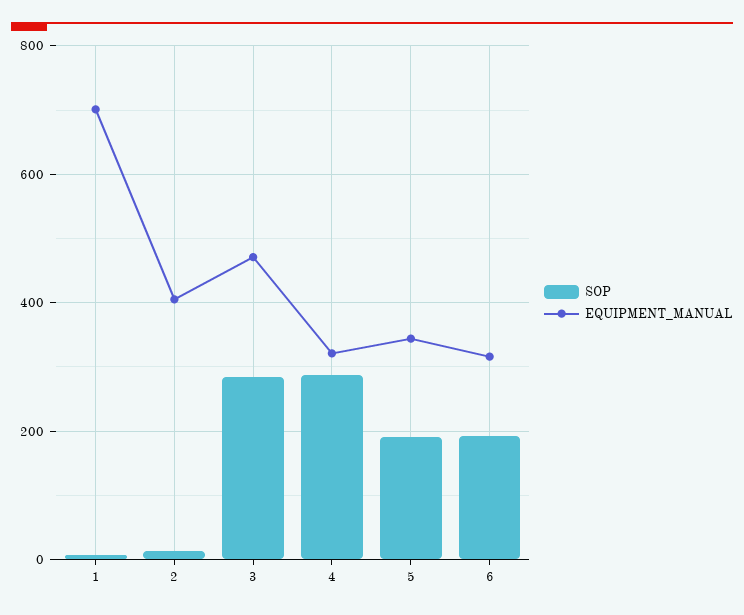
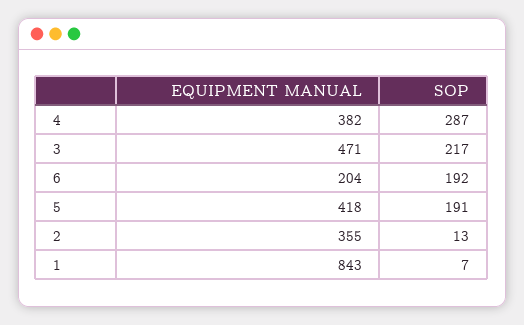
EQUIPMENT_MANUAL, 1: 700 -> 843
EQUIPMENT_MANUAL, 2: 400 -> 355
SOP, 3: 280 -> 217
EQUIPMENT_MANUAL, 4: 320 -> 382
EQUIPMENT_MANUAL, 5: 340 -> 418
EQUIPMENT_MANUAL, 6: 320 -> 204

